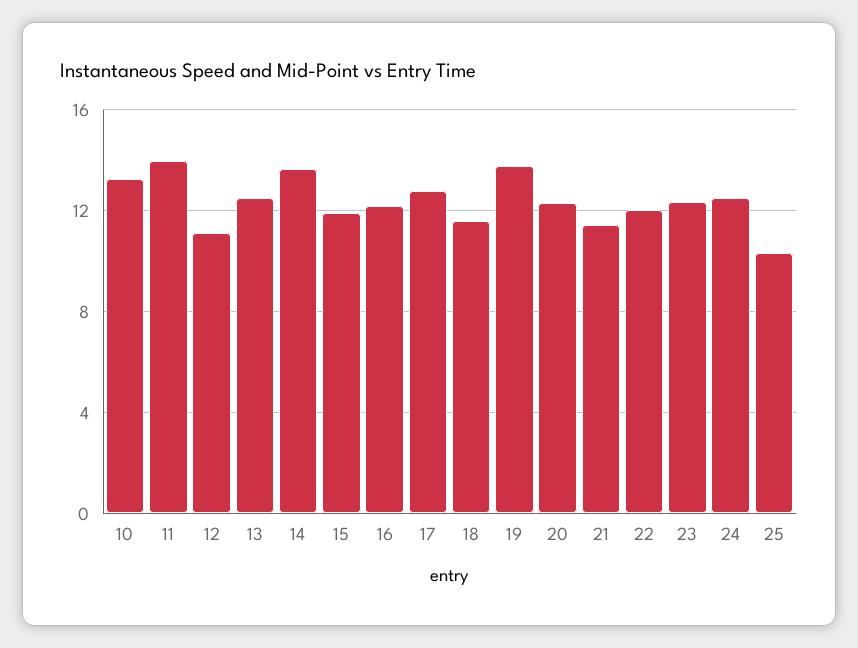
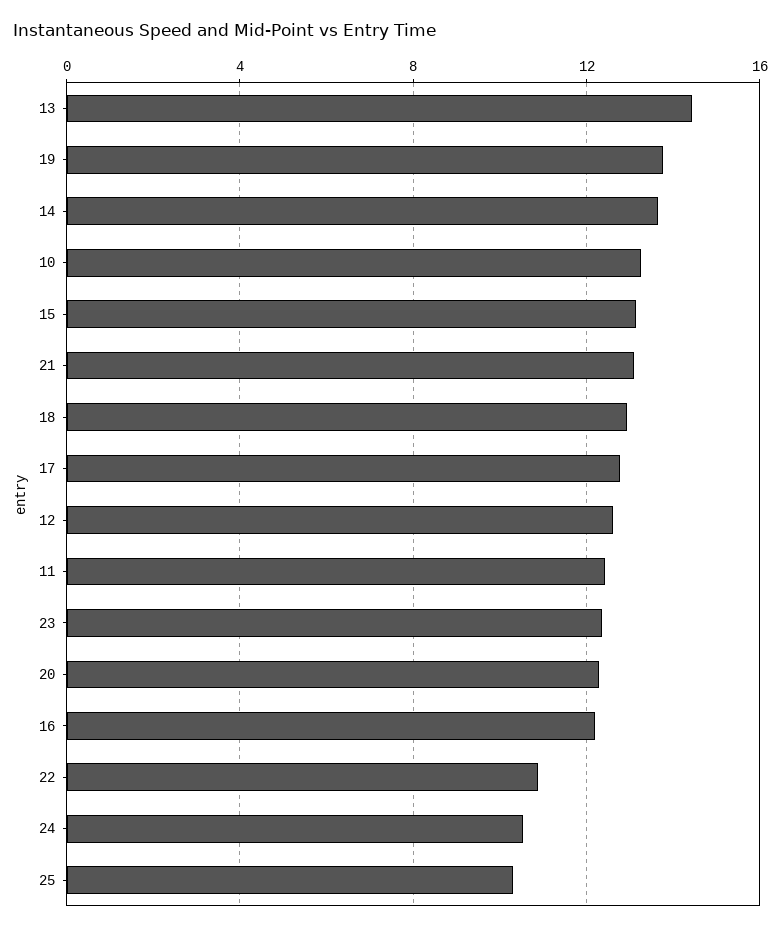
11: 14 -> 12.5
12: 11 -> 12.5
13: 12.5 -> 14.5
15: 12 -> 13
18: 11.5 -> 13
21: 11.5 -> 13
22: 12 -> 11
24: 12.5 -> 10.5

